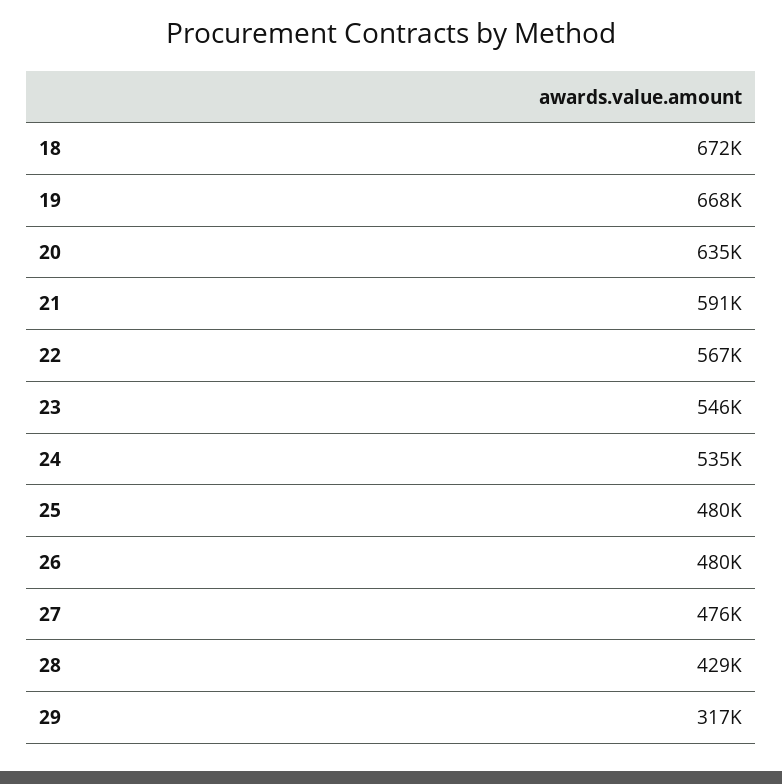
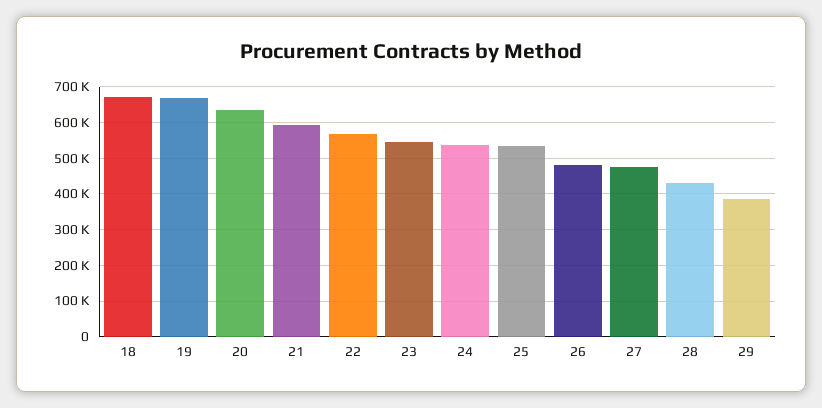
25: 480000 -> 540000
29: 317000 -> 380000

